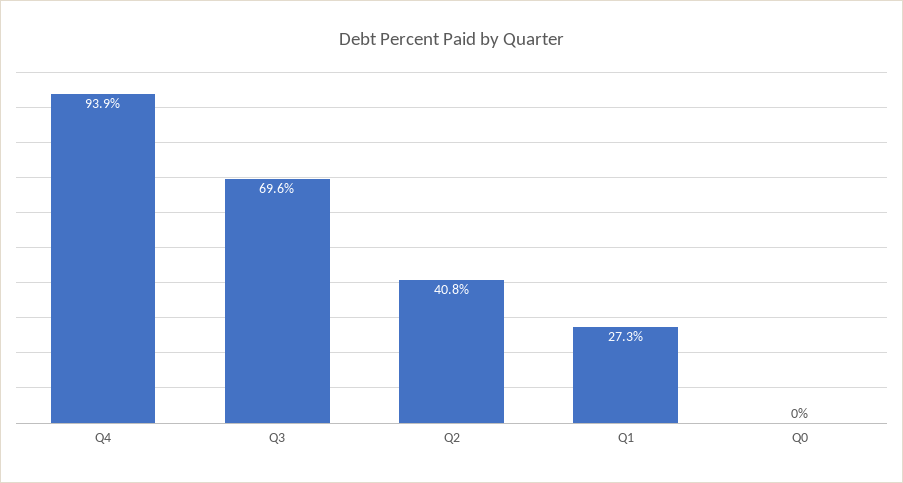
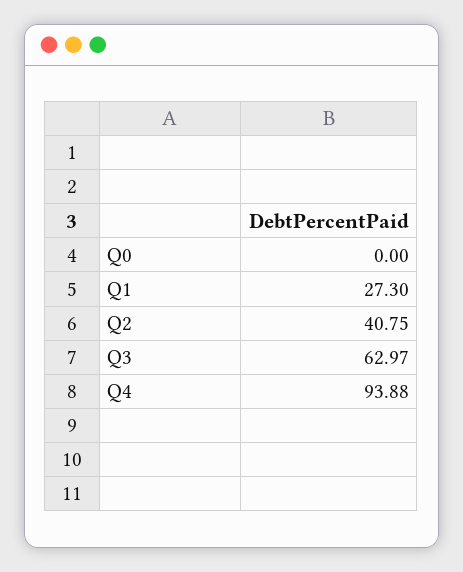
Q3: 69.6 -> 62.97

